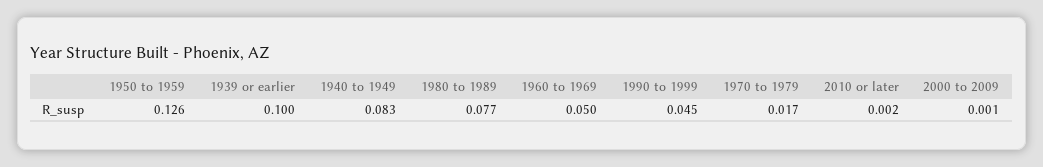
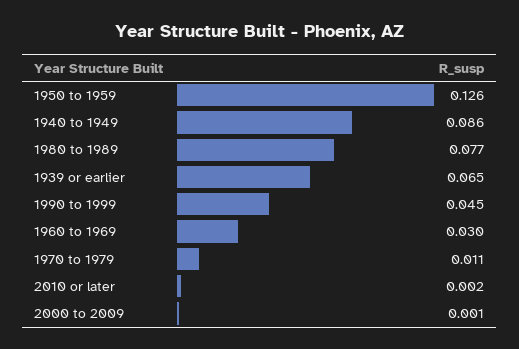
1939 or earlier: 0.1 -> 0.065
1940 to 1949: 0.083 -> 0.086
1960 to 1969: 0.05 -> 0.03
1970 to 1979: 0.017 -> 0.011

